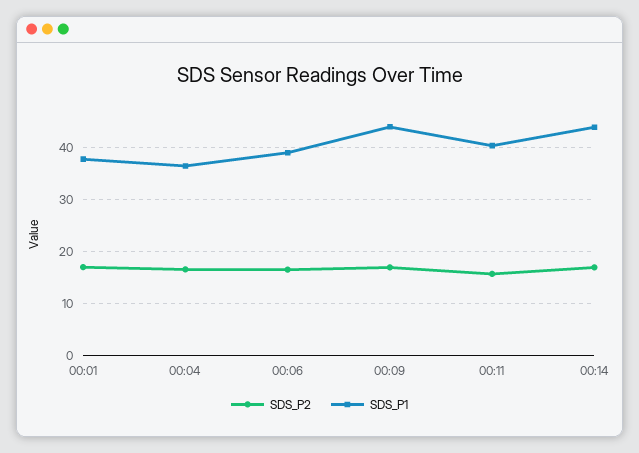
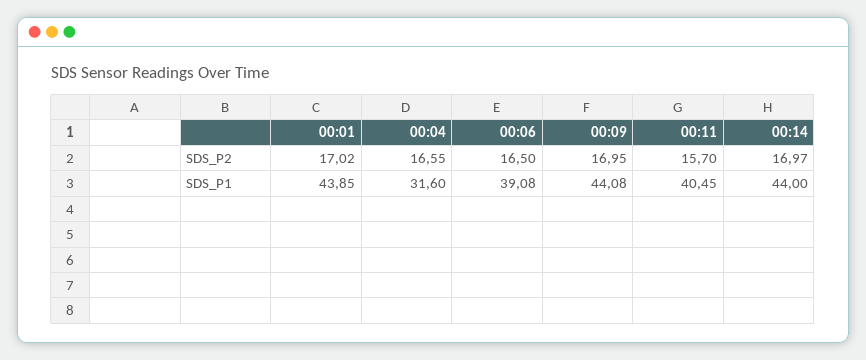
SDS_P1, 00:01: 38 -> 43.85
SDS_P1, 00:04: 36 -> 31.6

